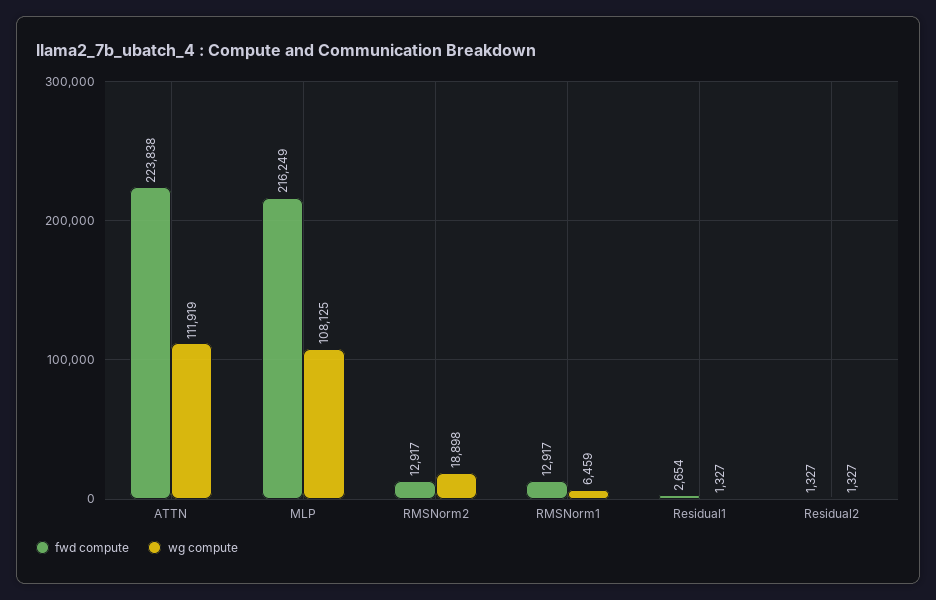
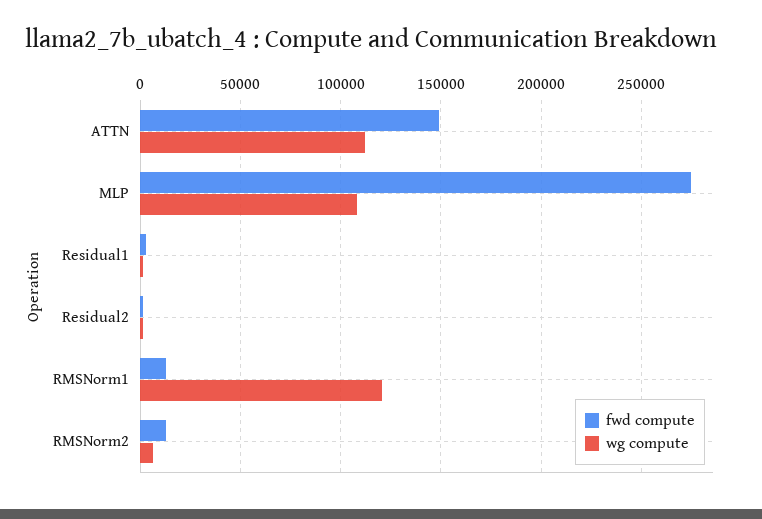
fwd compute, ATTN: 223838 -> 150000
fwd compute, MLP: 216249 -> 275000
wg compute, RMSNorm2: 18898 -> 5000
wg compute, RMSNorm1: 6459 -> 120000

